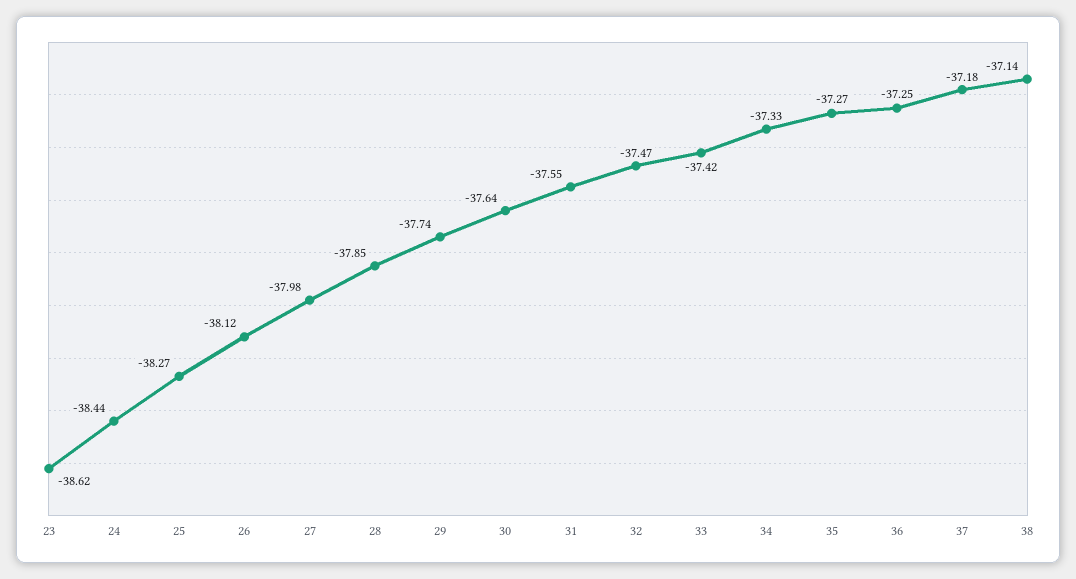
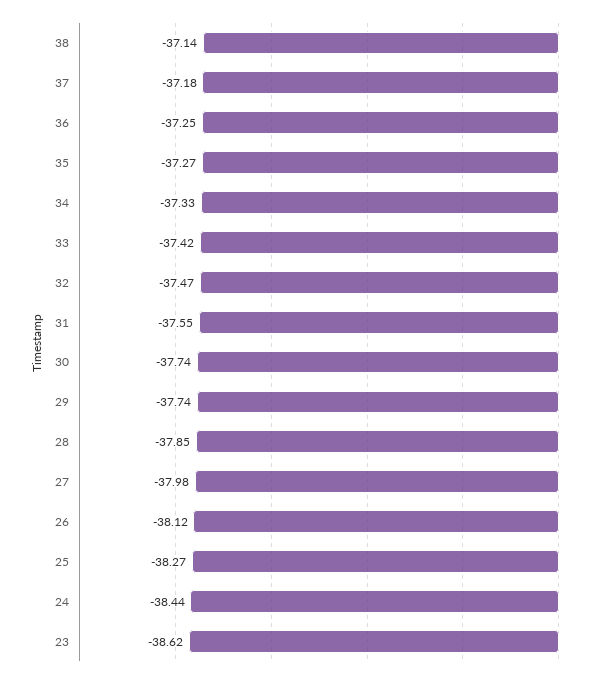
30: -37.64 -> -37.74

